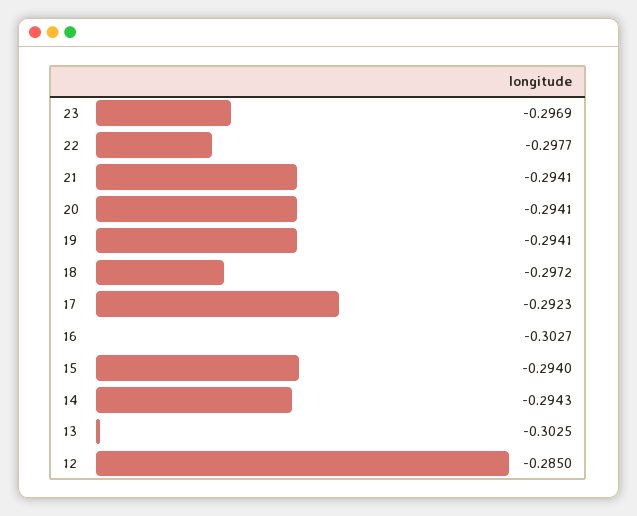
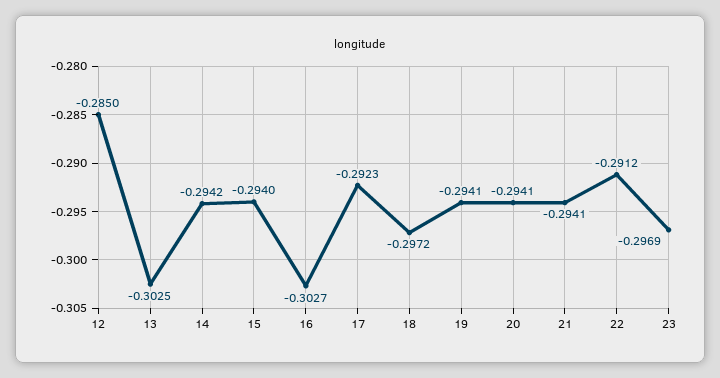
22: -0.2977 -> -0.2912
14: -0.2943 -> -0.2942

